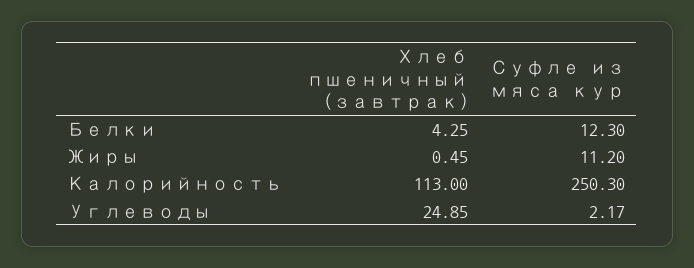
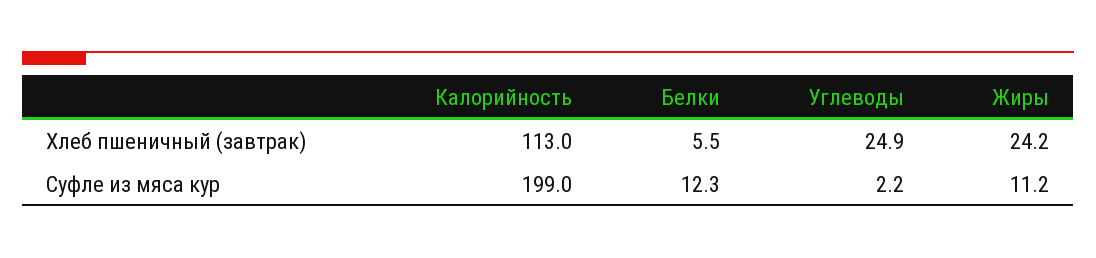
Хлеб пшеничный (завтрак), Белки: 4.25 -> 5.5
Хлеб пшеничный (завтрак), Жиры: 0.45 -> 24.2
Суфле из мяса кур, Калорийность: 250.3 -> 199

